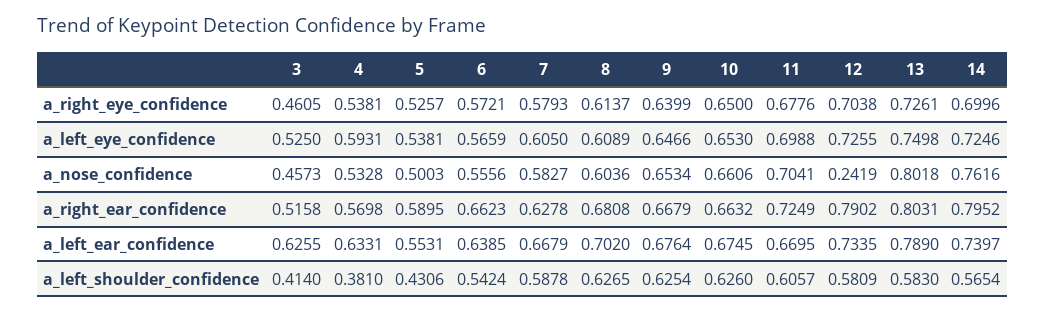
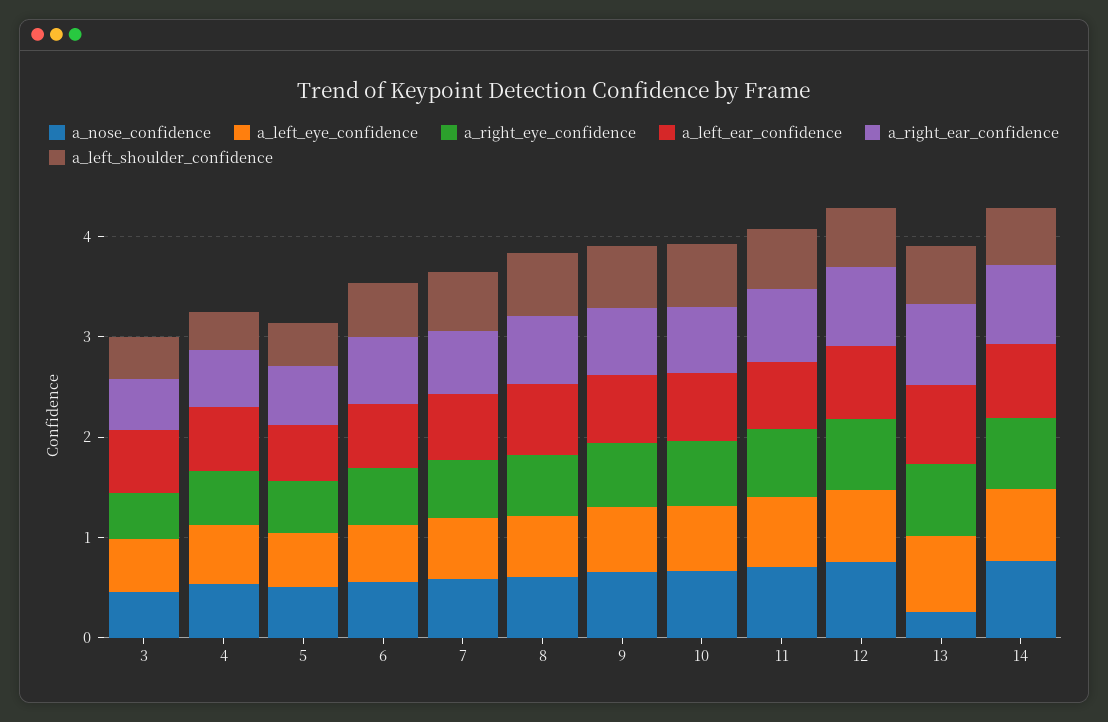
a_nose_confidence, 12: 0.2419 -> 0.8
a_nose_confidence, 13: 0.8018 -> 0.2

